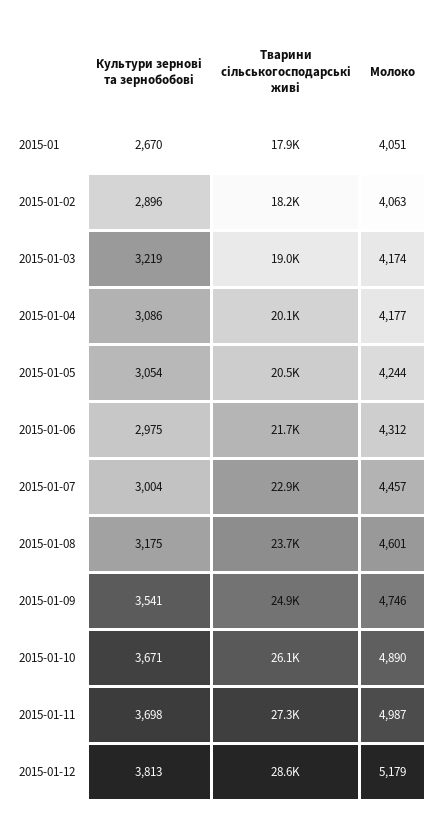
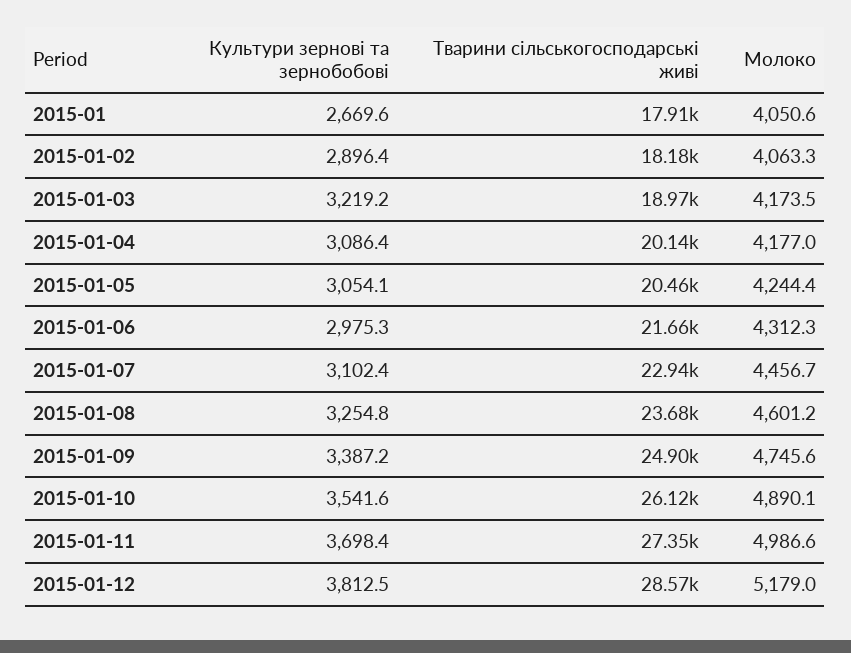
Культури зернові та зернобобові, 2015-01-07: 3004 -> 3102.4
Культури зернові та зернобобові, 2015-01-08: 3175 -> 3254.8
Культури зернові та зернобобові, 2015-01-09: 3541 -> 3387.2
Культури зернові та зернобобові, 2015-01-10: 3671 -> 3541.6

